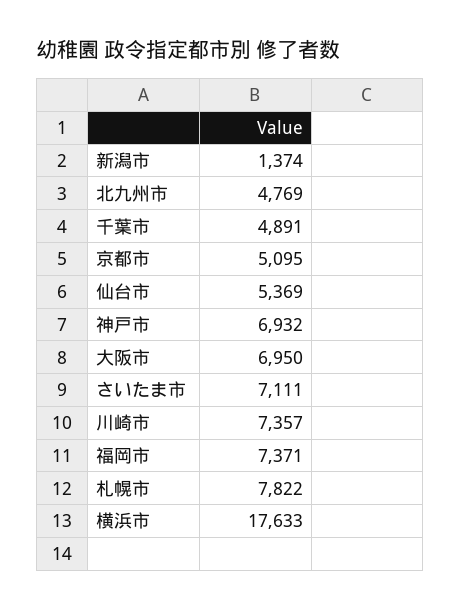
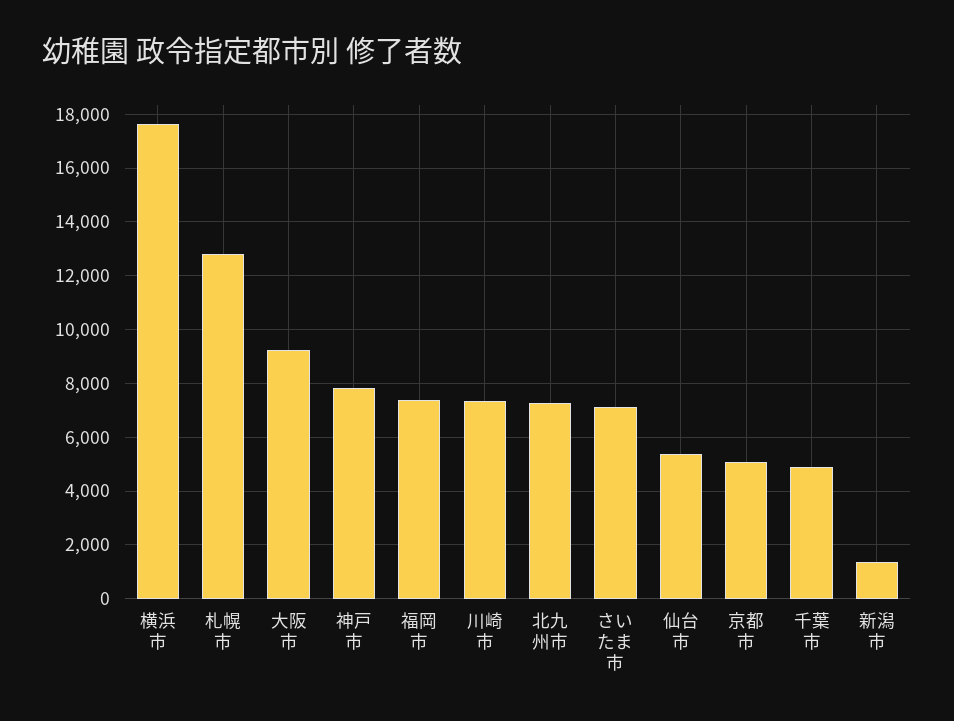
北九州市: 4769 -> 7250
神戸市: 6932 -> 7750
大阪市: 6950 -> 9250
札幌市: 7822 -> 12750

